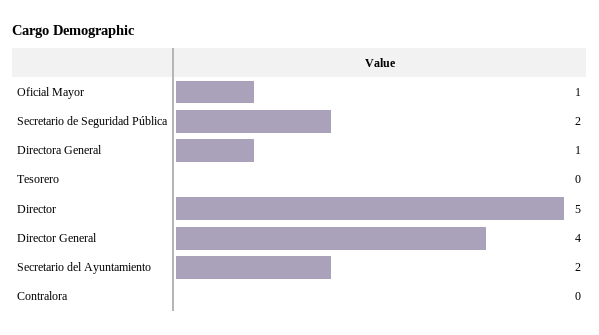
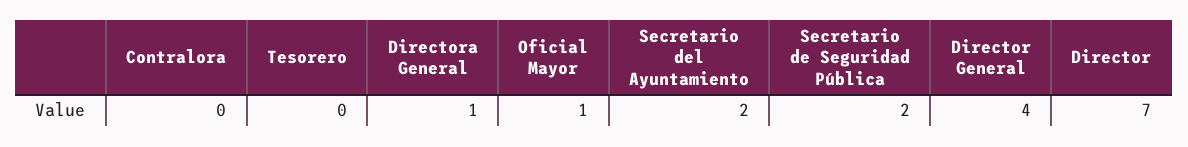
Director: 5 -> 7

